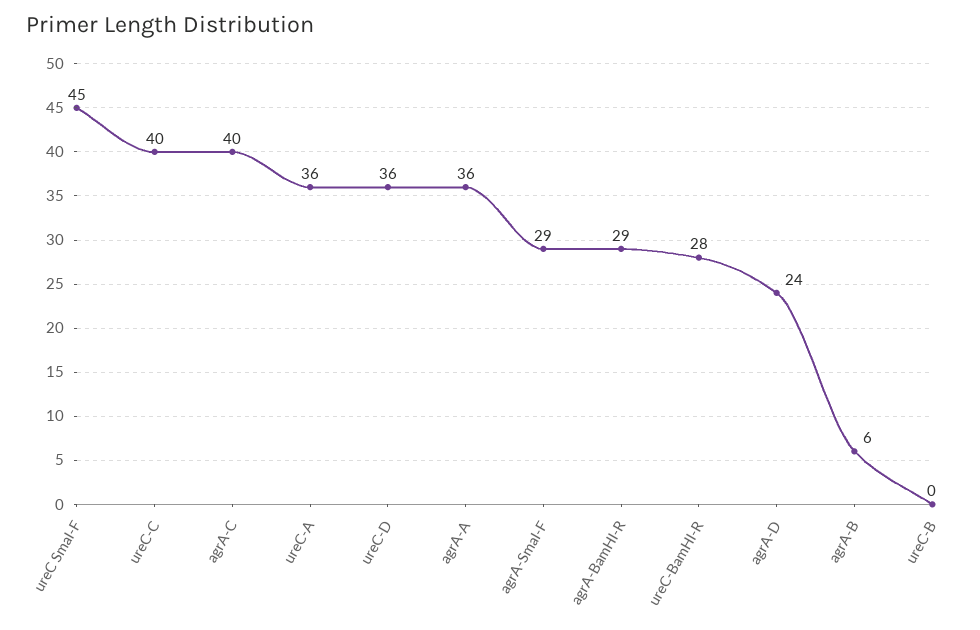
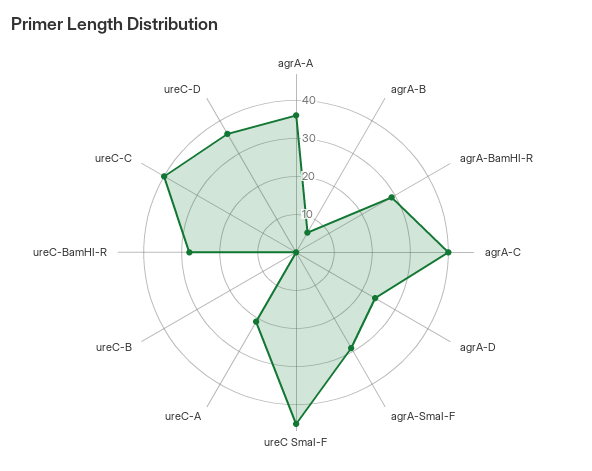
ureC-A: 36 -> 20

